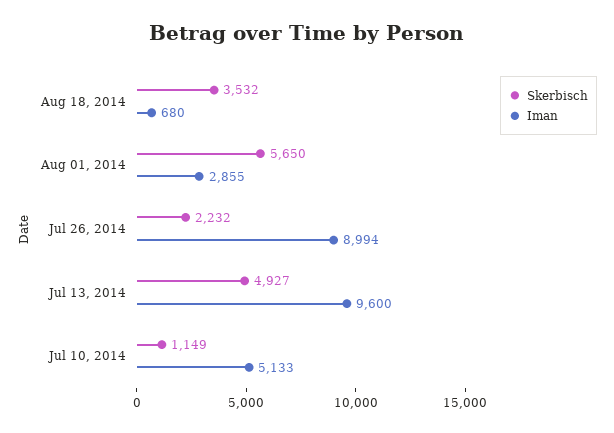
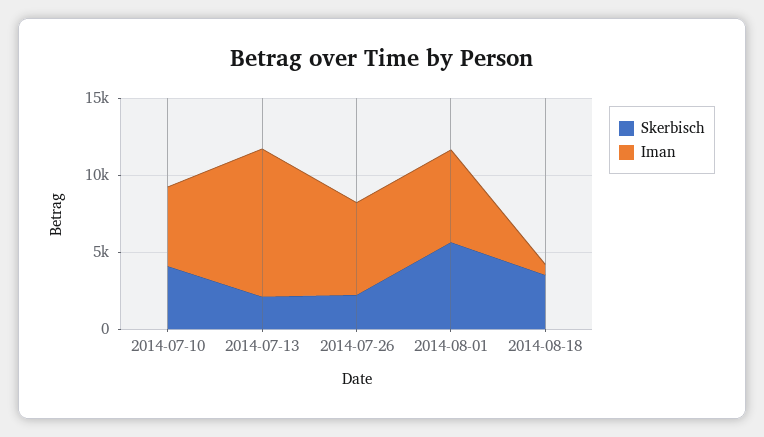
Iman, Aug 01, 2014: 2855 -> 6000
Iman, Jul 26, 2014: 8994 -> 6000
Skerbisch, Jul 13, 2014: 4927 -> 2000
Skerbisch, Jul 10, 2014: 1149 -> 4000

